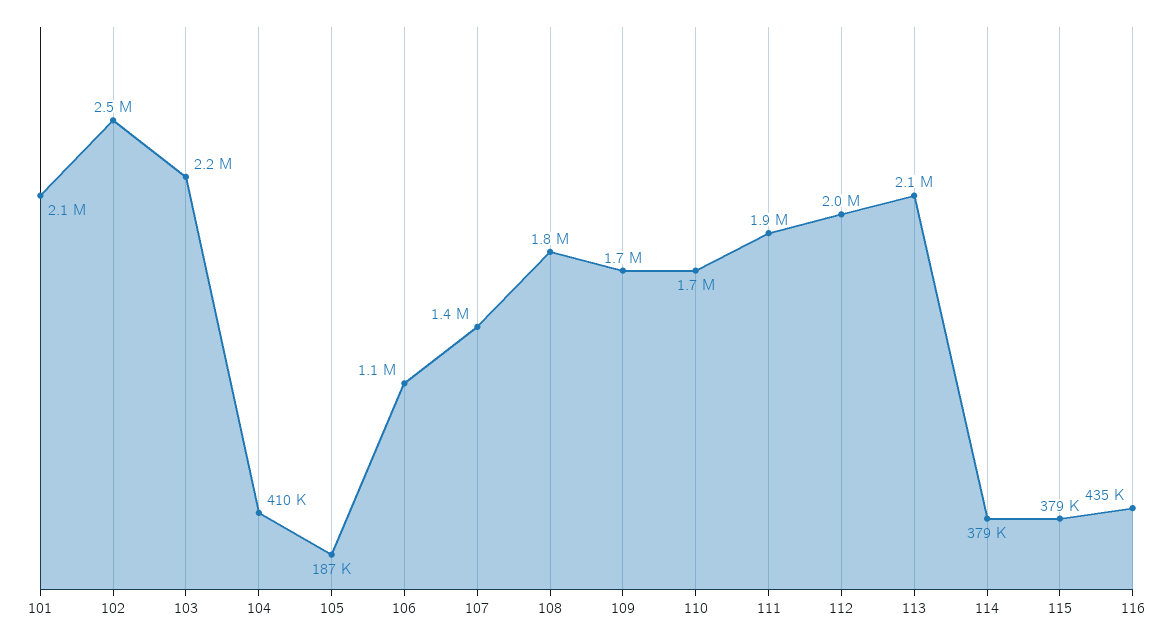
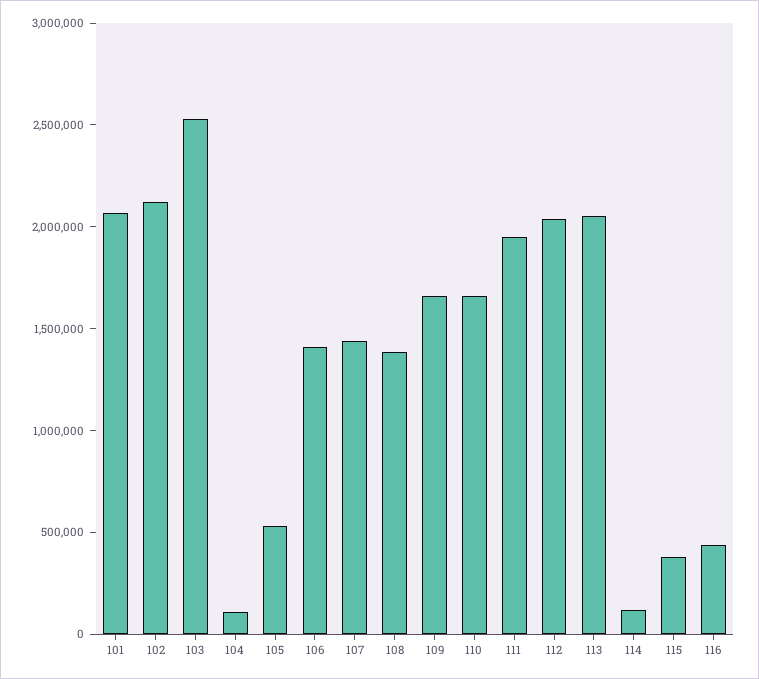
102: 2500000 -> 2100000
103: 2200000 -> 2500000
104: 410000 -> 100000
105: 187000 -> 500000
106: 1100000 -> 1400000
108: 1800000 -> 1400000
114: 379000 -> 100000

